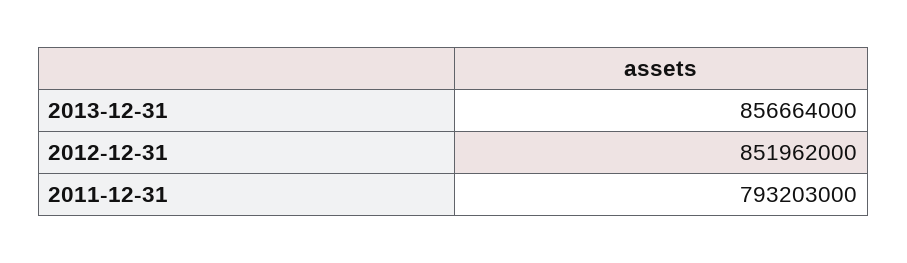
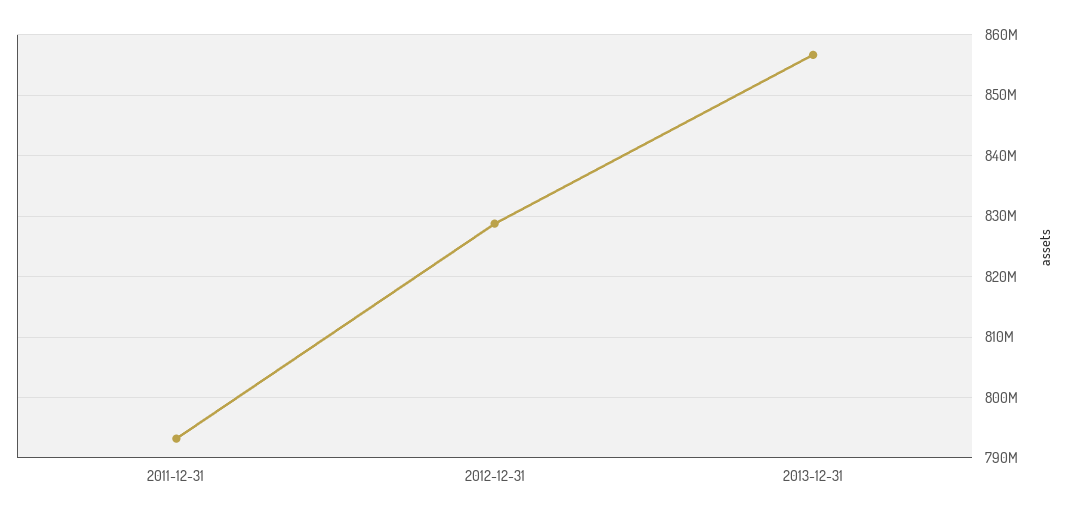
2012-12-31: 851962000 -> 829000000

